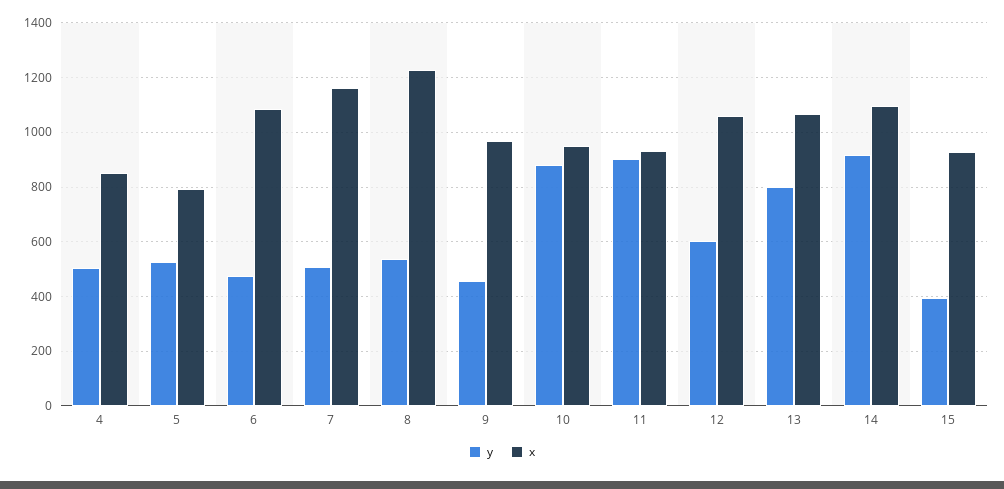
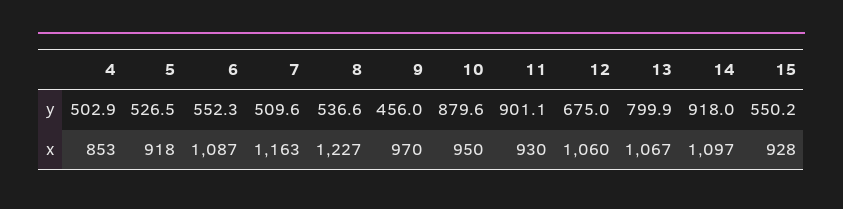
x, 5: 800 -> 918
y, 6: 475 -> 552.3
y, 12: 600 -> 675
y, 15: 400 -> 550.2

